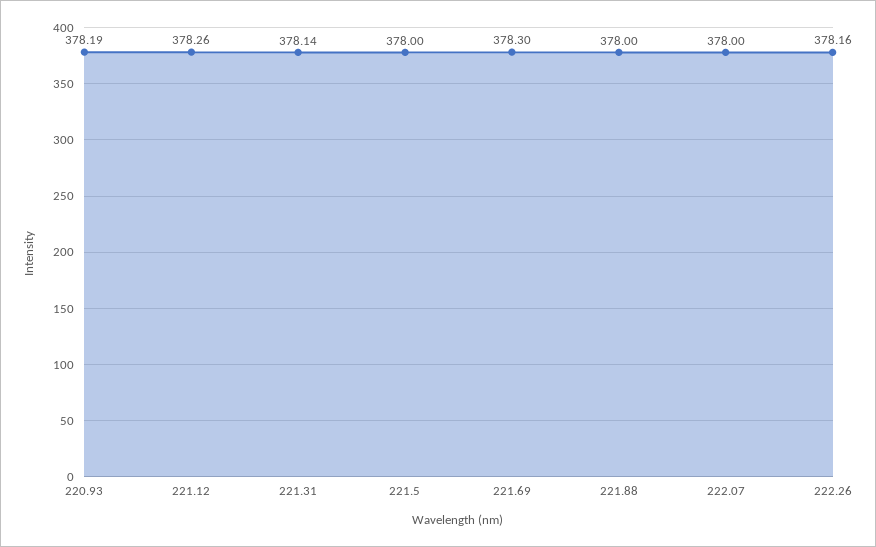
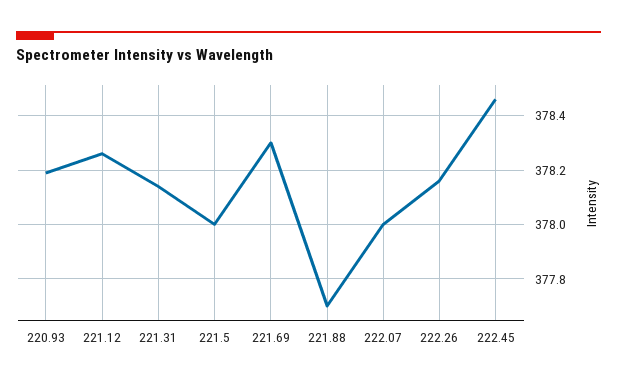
221.88: 378 -> 377.7
222.45: none -> 378.45

